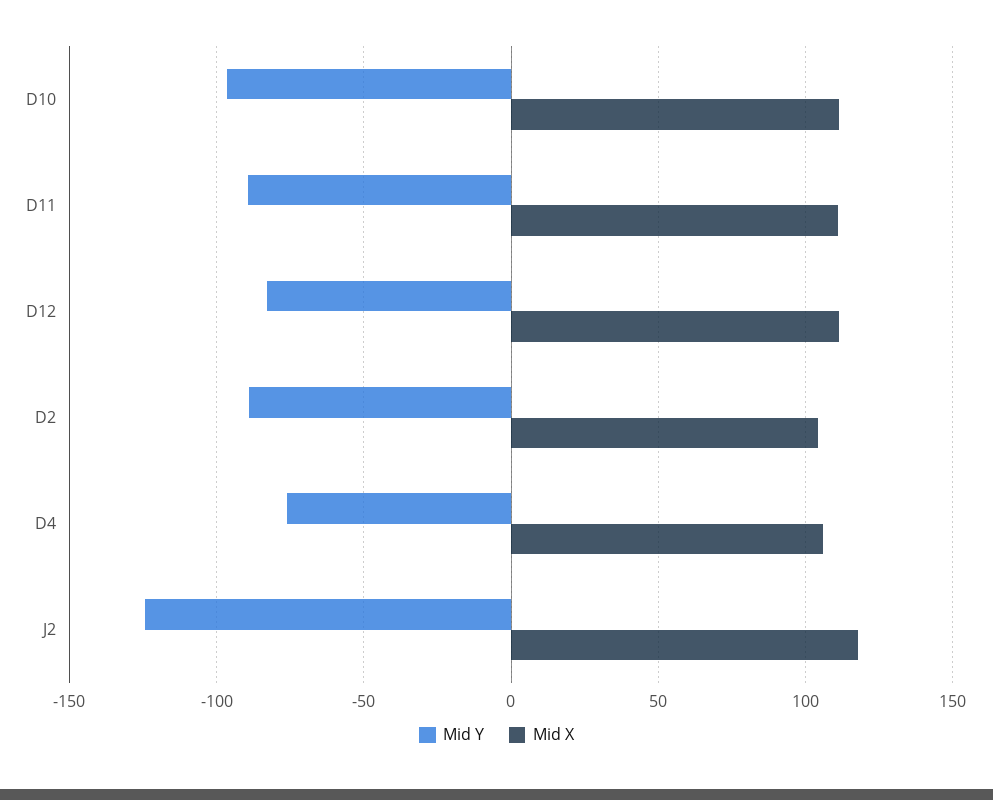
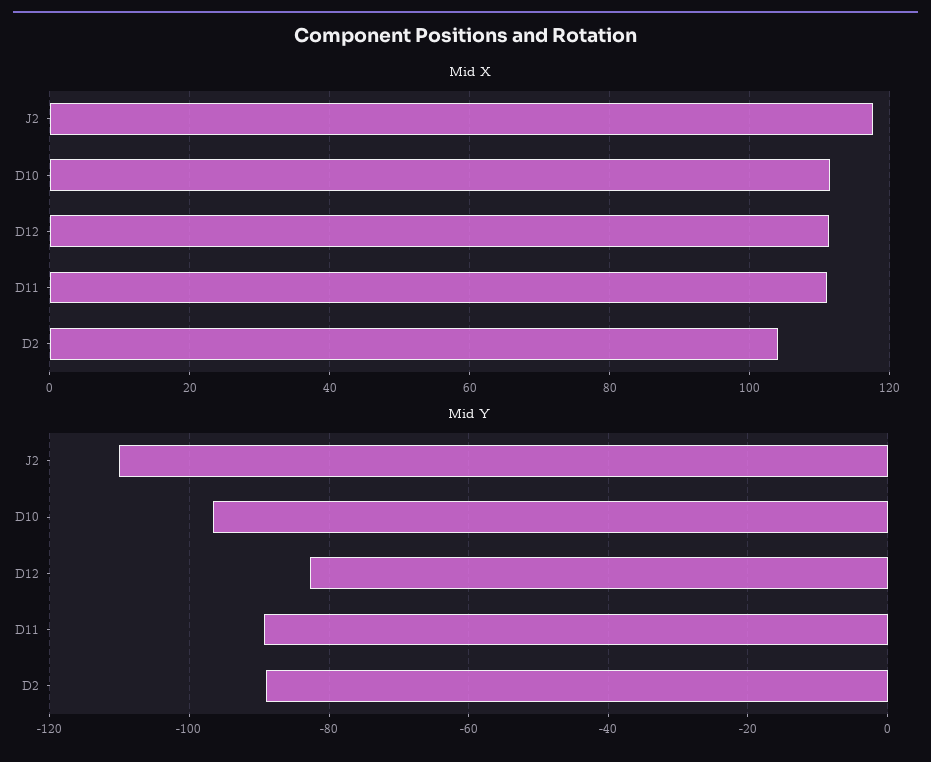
Mid Y, D4: -75 -> none
Mid X, D4: 105 -> none
Mid Y, J2: -125 -> -110

